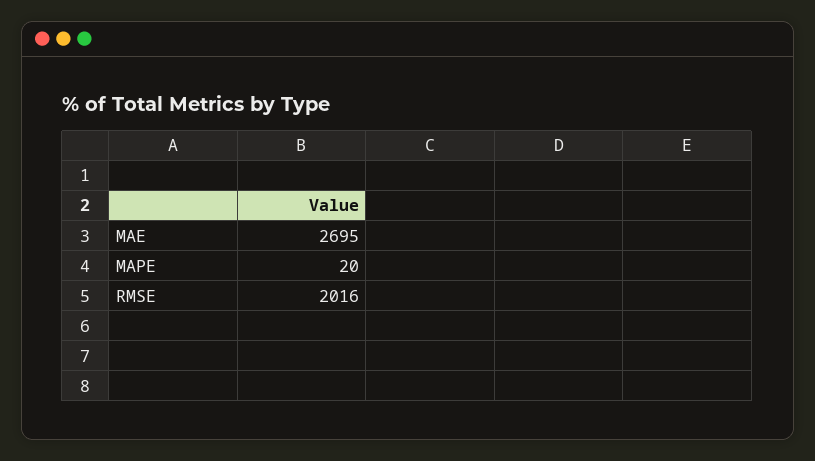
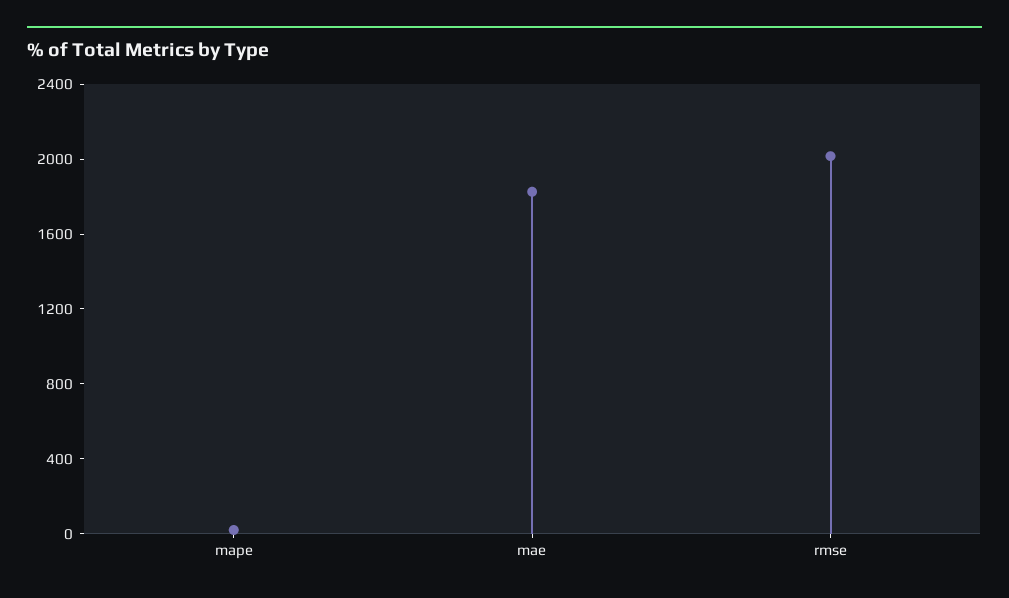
MAE: 2695 -> 1800

